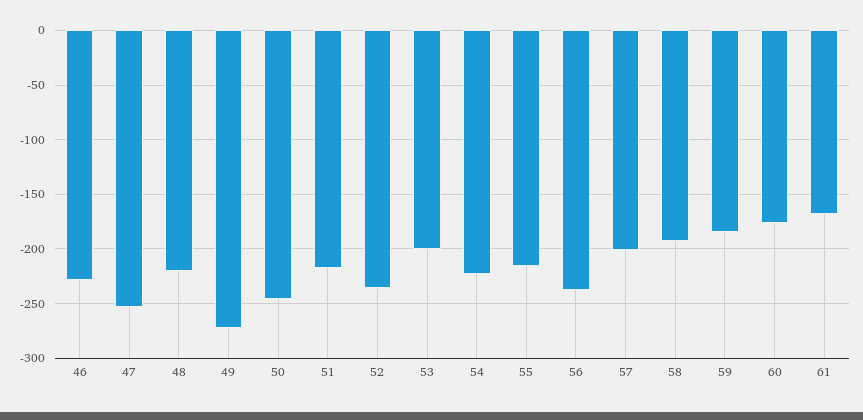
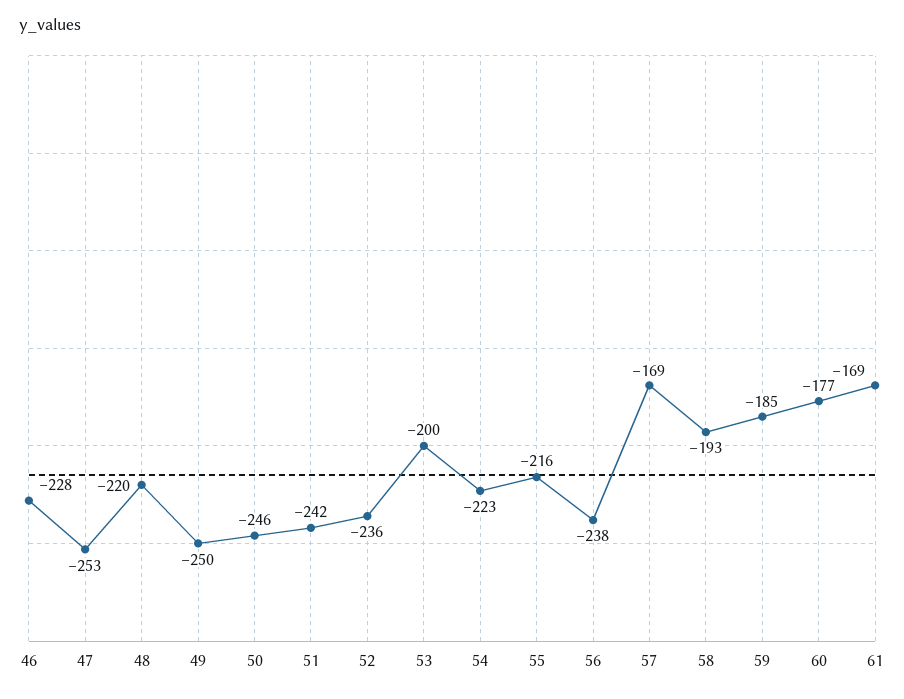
49: -270 -> -250
51: -220 -> -242
57: -200 -> -169

